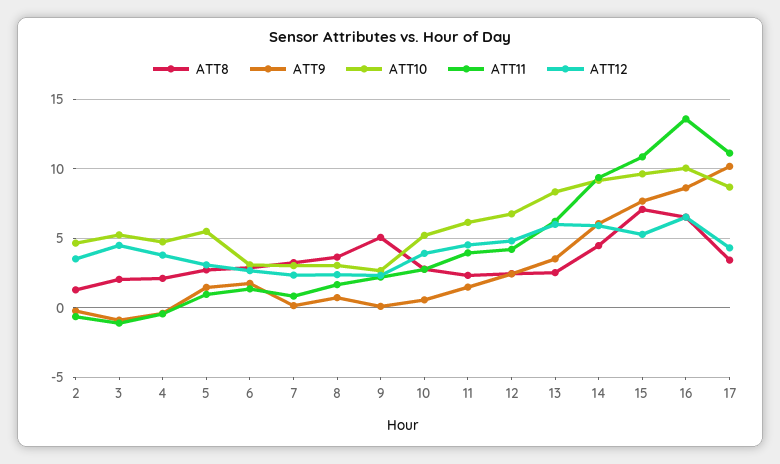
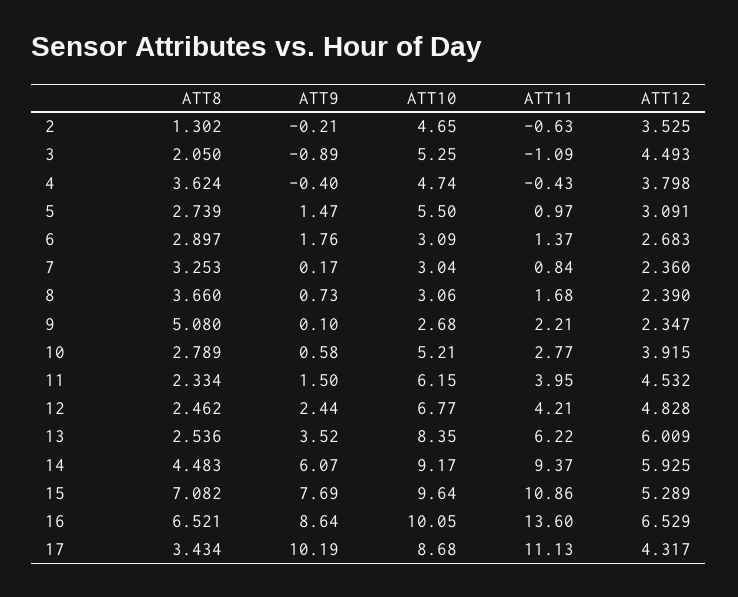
ATT8, 4: 2 -> 3.624

